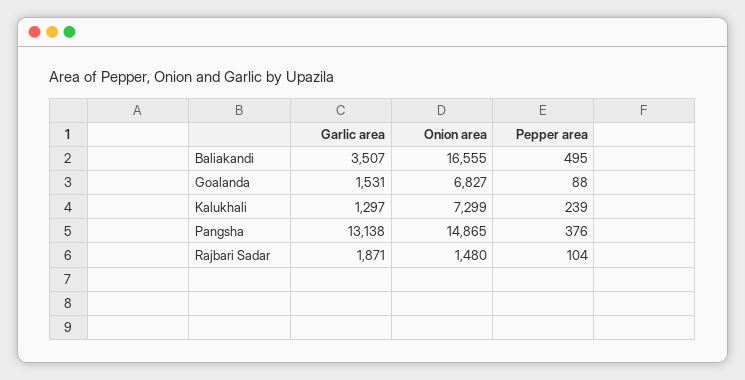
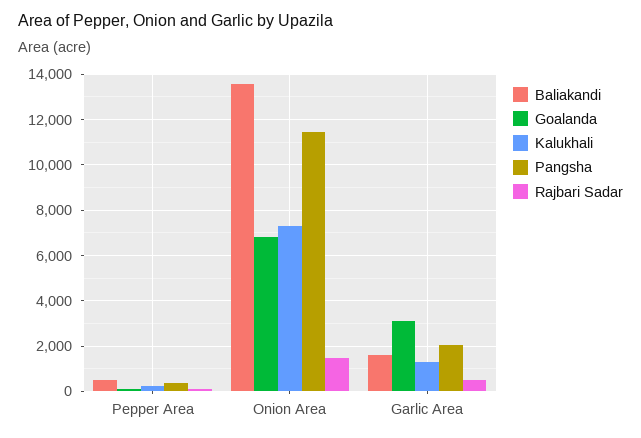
Baliakandi, Garlic area: 3507 -> 1500
Baliakandi, Onion area: 16555 -> 13500
Goalanda, Garlic area: 1531 -> 3000
Pangsha, Garlic area: 13138 -> 2000
Pangsha, Onion area: 14865 -> 11500
Rajbari Sadar, Garlic area: 1871 -> 500

